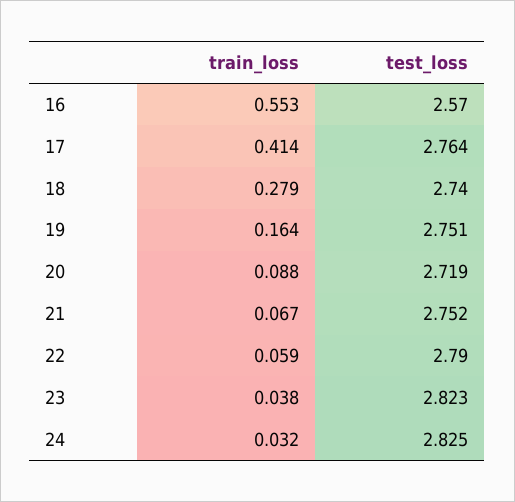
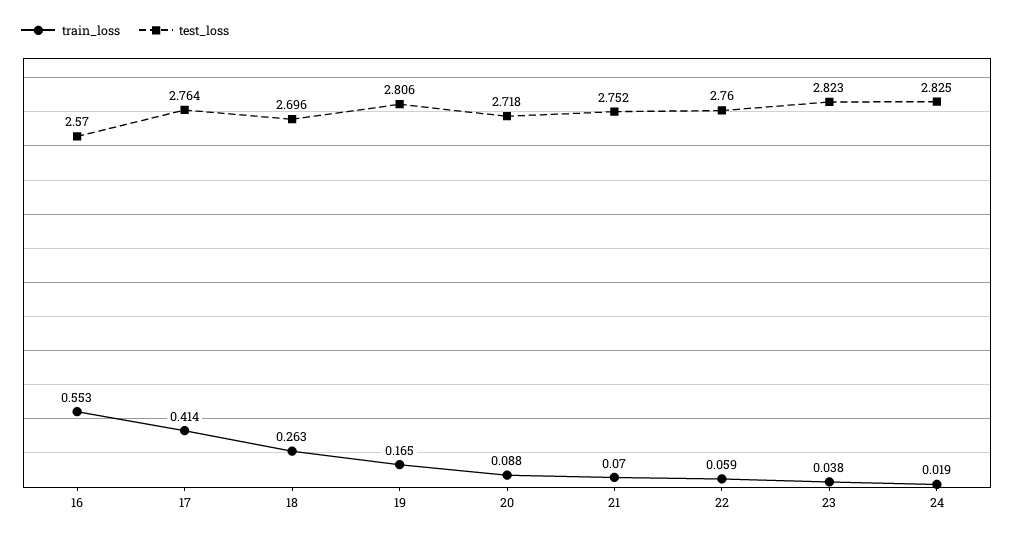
train_loss, 18: 0.279 -> 0.263
test_loss, 18: 2.74 -> 2.696
train_loss, 19: 0.164 -> 0.165
test_loss, 19: 2.751 -> 2.806
test_loss, 20: 2.719 -> 2.718
train_loss, 21: 0.067 -> 0.07
test_loss, 22: 2.79 -> 2.76
train_loss, 24: 0.032 -> 0.019

